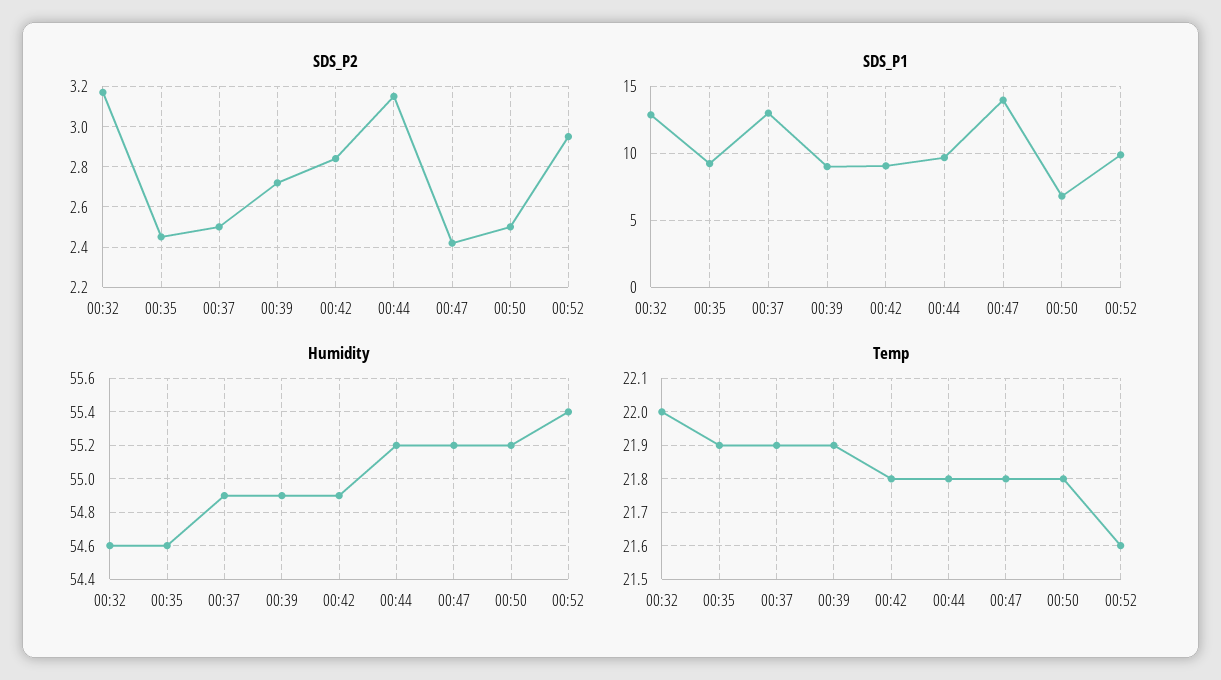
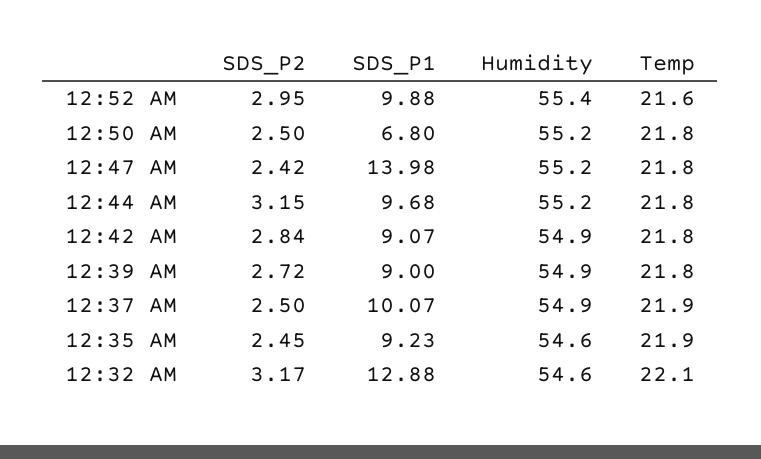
SDS_P1, 00:37: 13 -> 10.07
Temp, 00:32: 22 -> 22.1
Temp, 00:39: 21.9 -> 21.8

